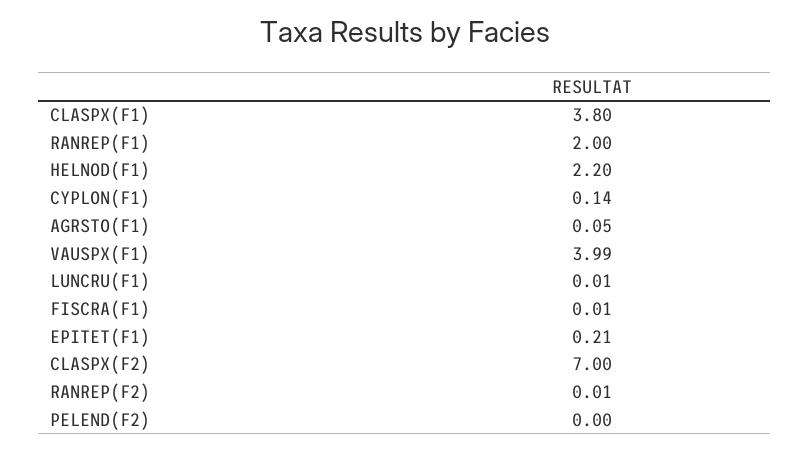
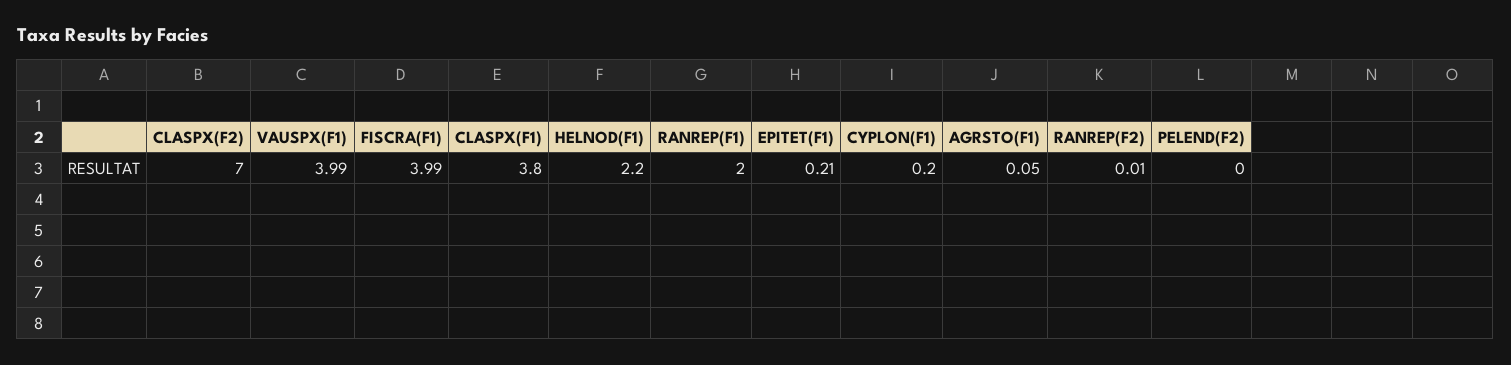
CYPLON(F1): 0.14 -> 0.2
LUNCRU(F1): 0.01 -> none
FISCRA(F1): 0.01 -> 3.99

